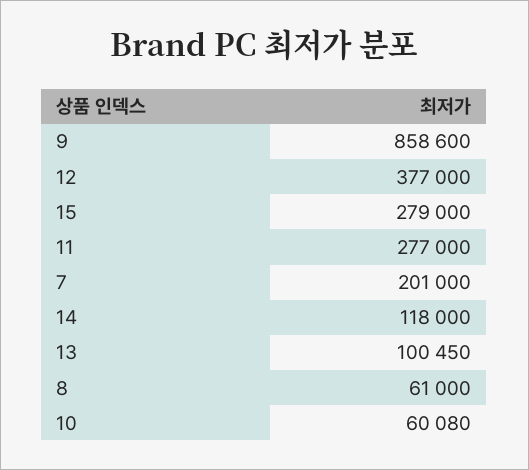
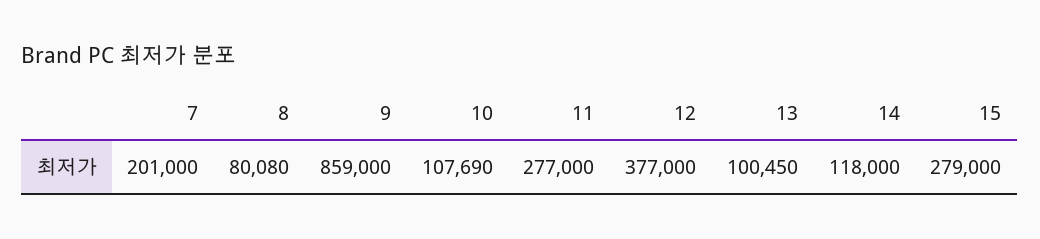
9: 858600 -> 859000
8: 61000 -> 80080
10: 60080 -> 107690

